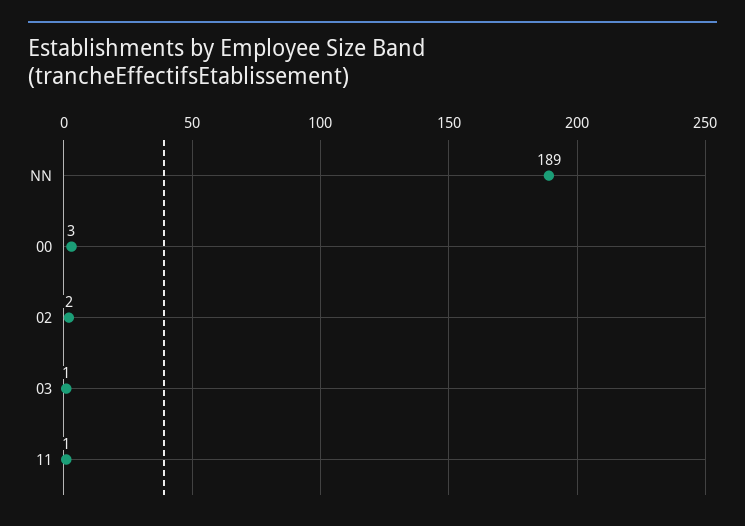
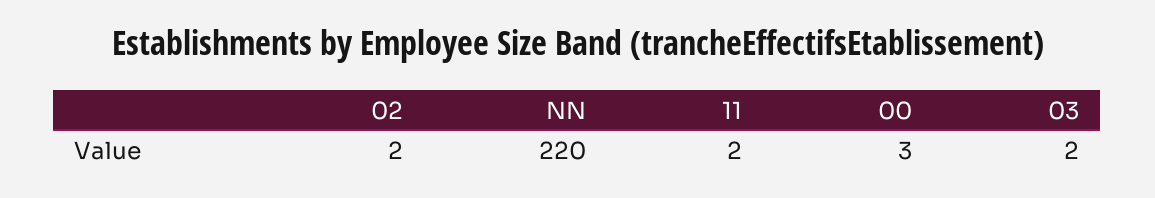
NN: 189 -> 220
03: 1 -> 2
11: 1 -> 2

